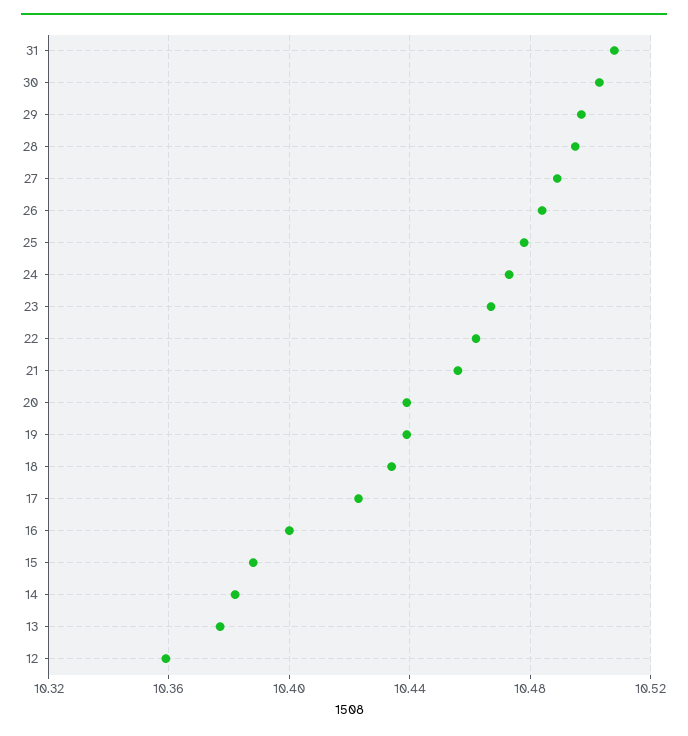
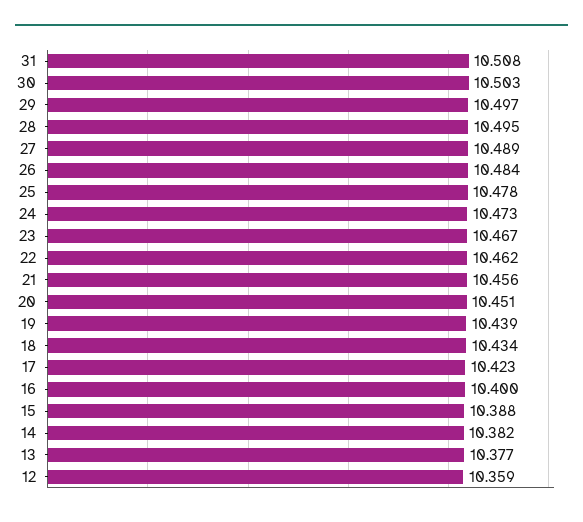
20: 10.44 -> 10.451

